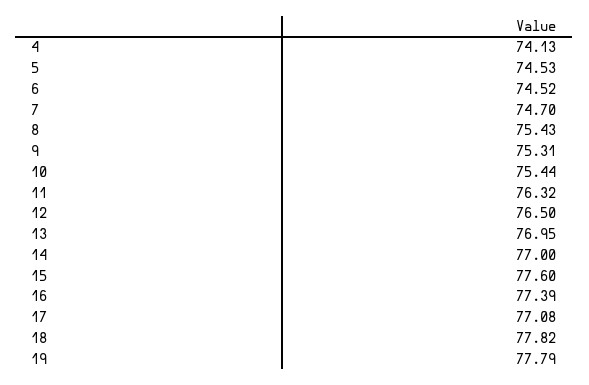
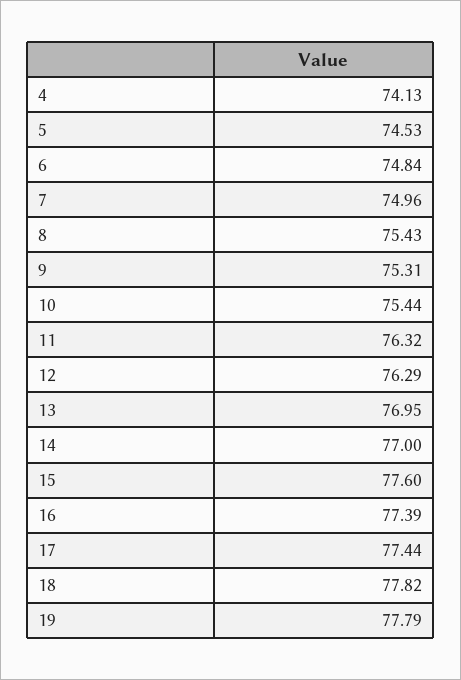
6: 74.52 -> 74.84
7: 74.7 -> 74.96
12: 76.5 -> 76.29
17: 77.08 -> 77.44

